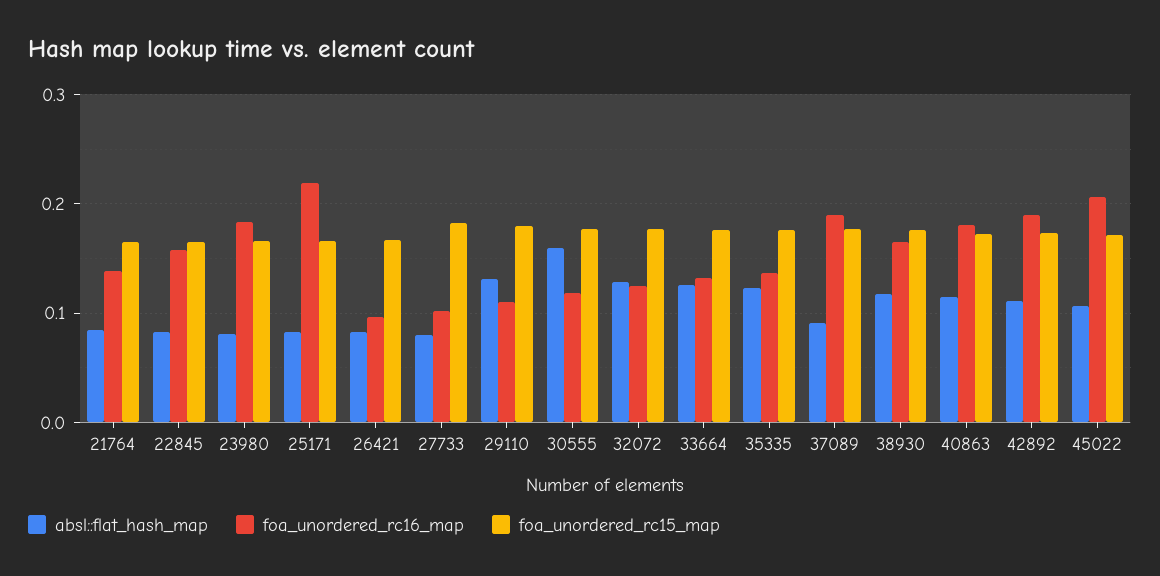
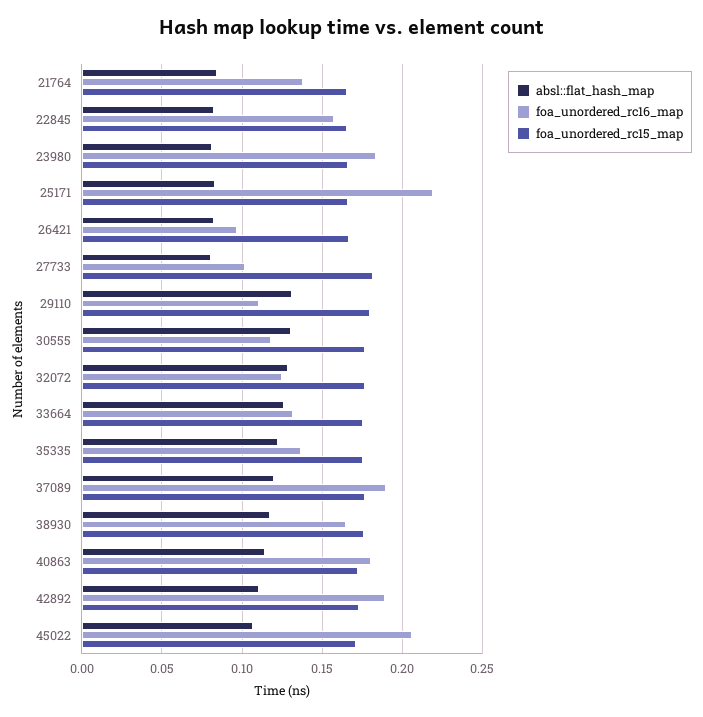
absl::flat_hash_map, 30555: 0.16 -> 0.13
absl::flat_hash_map, 37089: 0.09 -> 0.12

